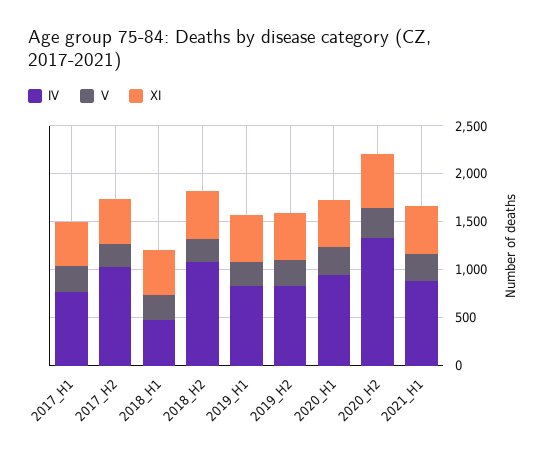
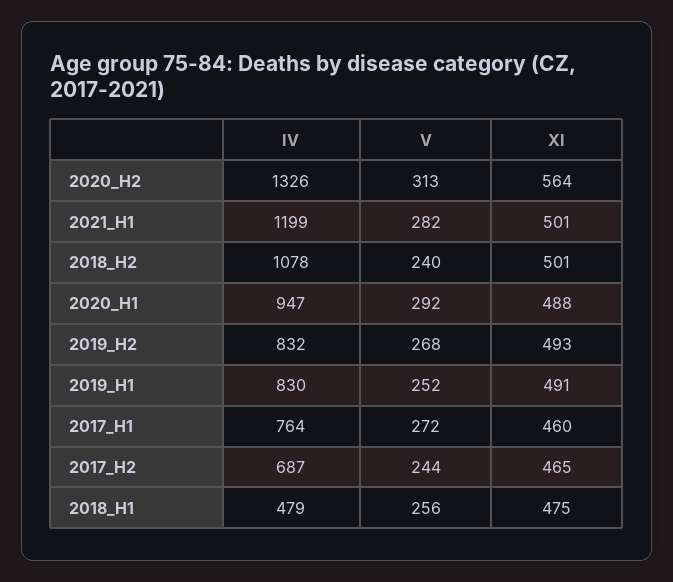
IV, 2017_H2: 1000 -> 687
IV, 2021_H1: 900 -> 1199

